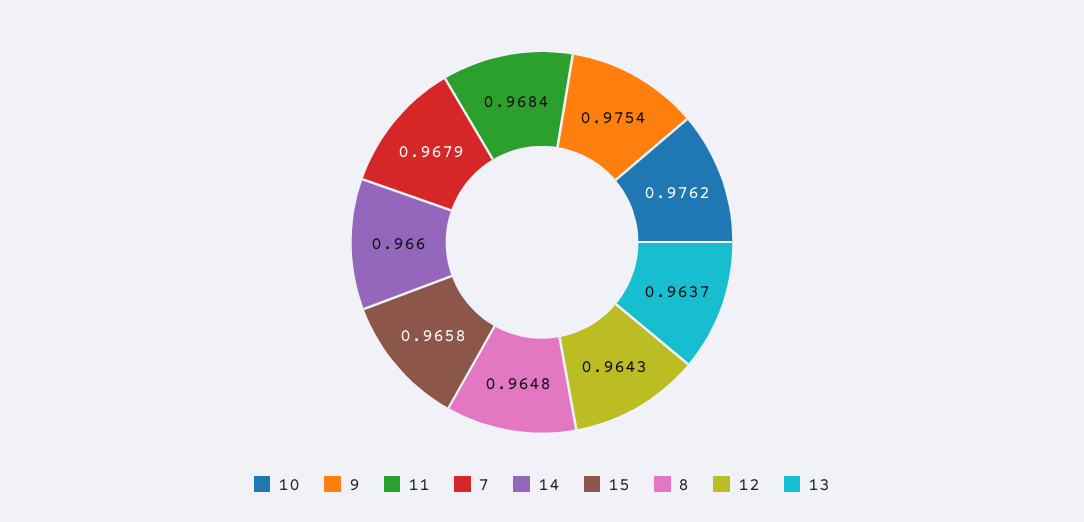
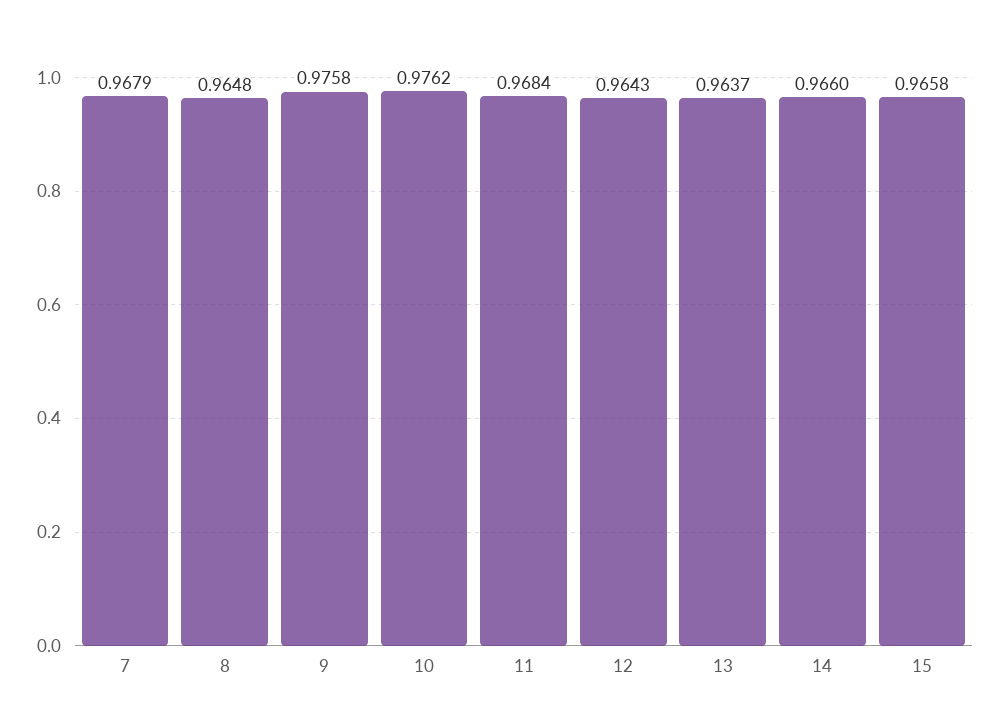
9: 0.9754 -> 0.9758

